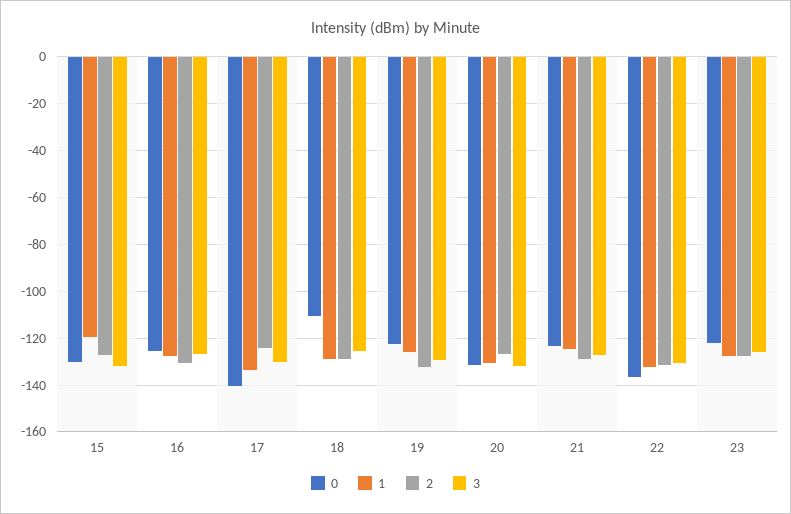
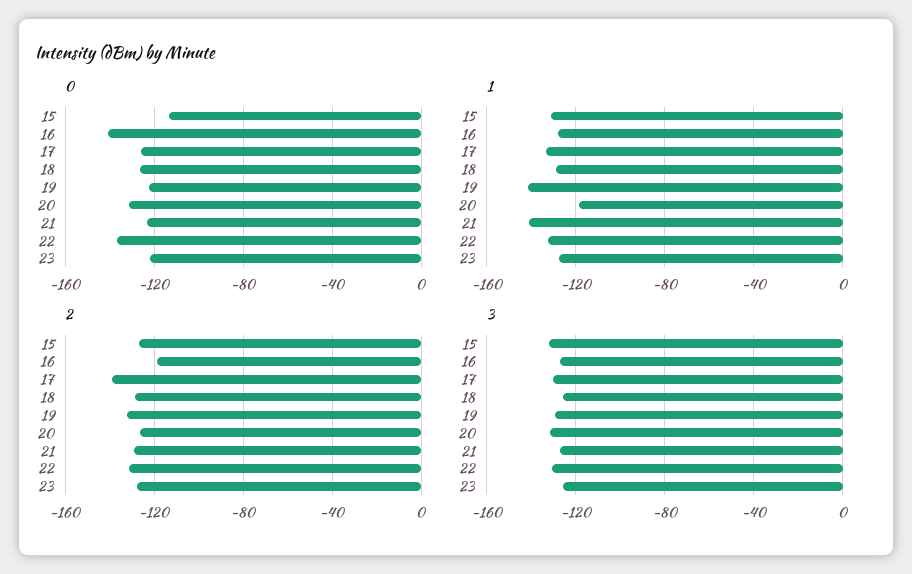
0, 15: -130 -> -115
1, 15: -120 -> -130
0, 16: -125 -> -140
2, 16: -130 -> -120
0, 17: -140 -> -125
2, 17: -125 -> -140
0, 18: -110 -> -125
1, 19: -125 -> -140
1, 20: -130 -> -120
1, 21: -125 -> -140

